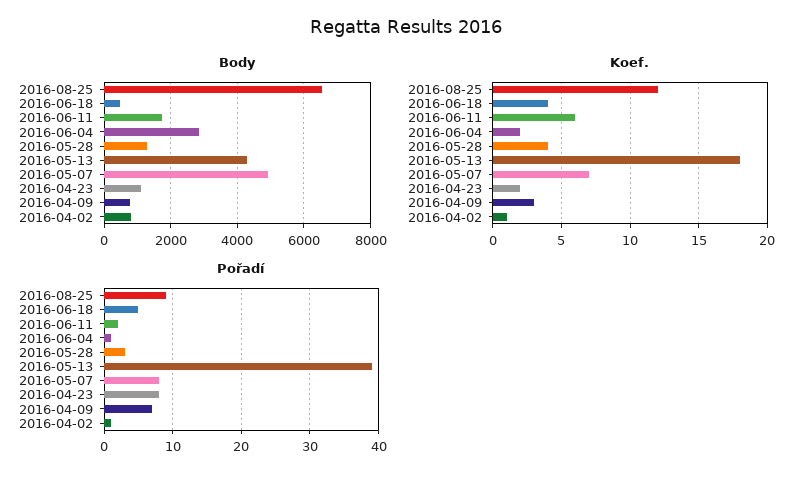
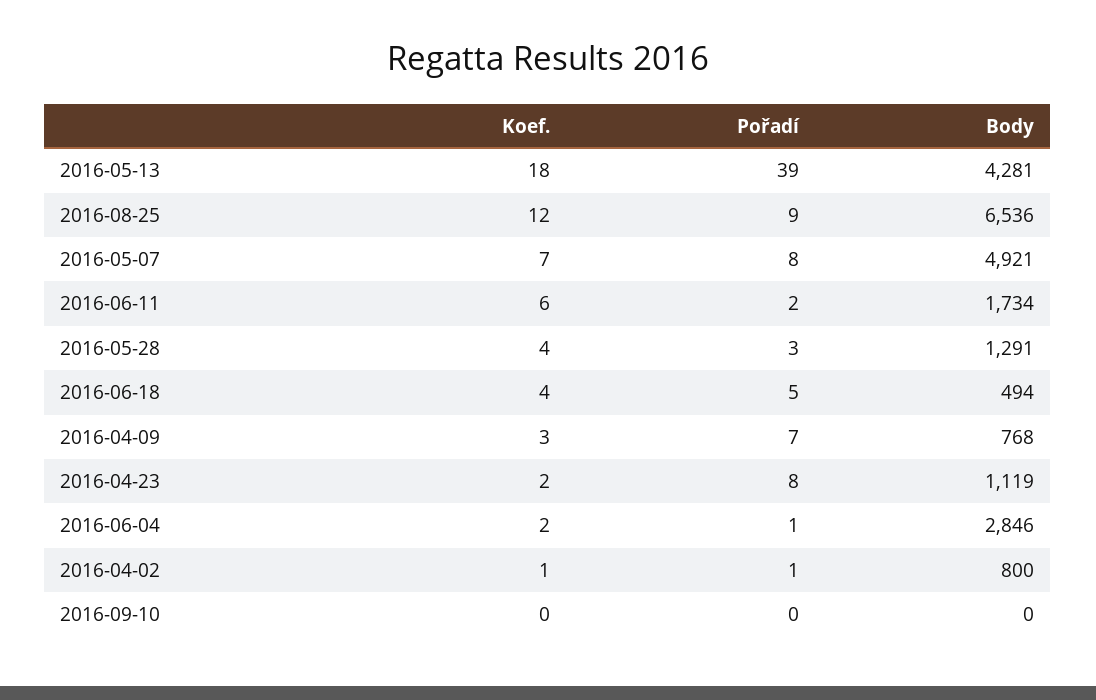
Koef., 2016-09-10: none -> 0
Pořadí, 2016-09-10: none -> 0
Body, 2016-09-10: none -> 0

